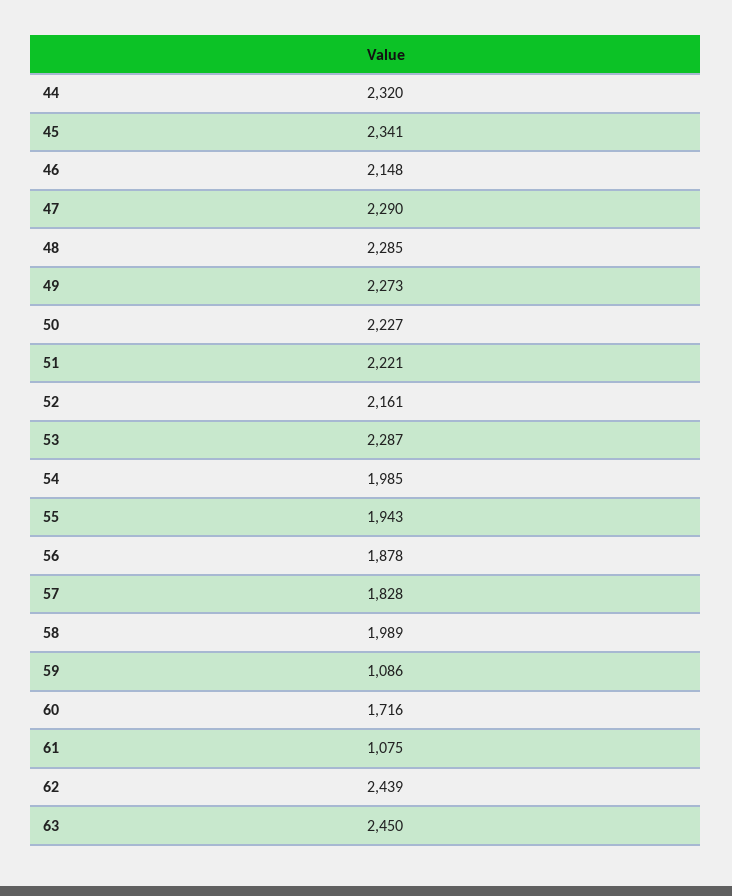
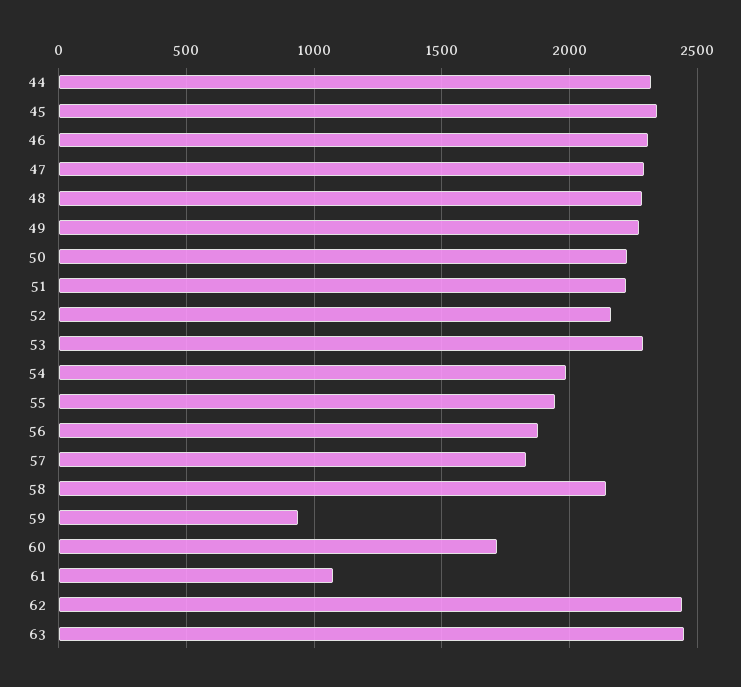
46: 2148 -> 2300
58: 1989 -> 2150
59: 1086 -> 950

